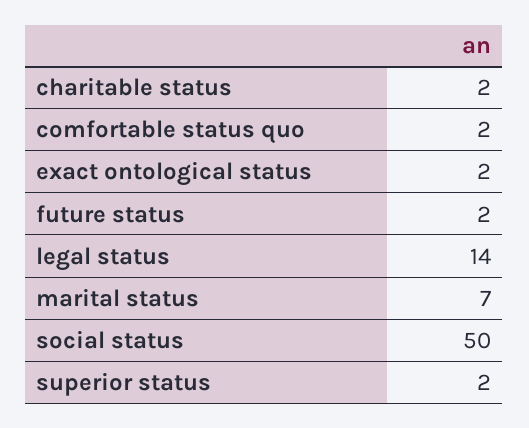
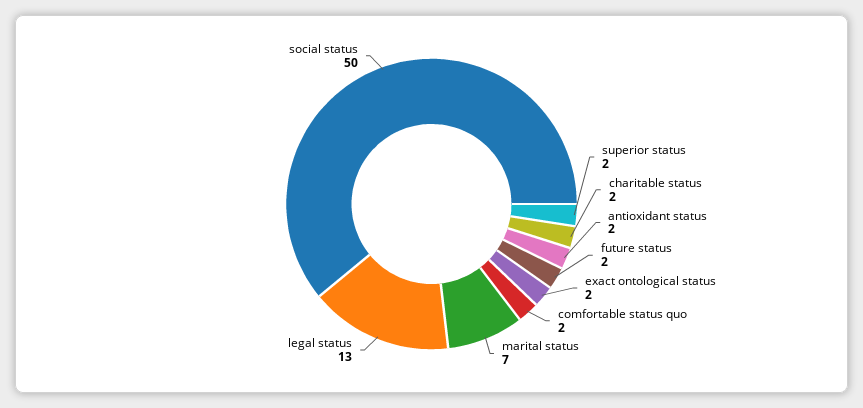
legal status: 14 -> 13
antioxidant status: none -> 2

